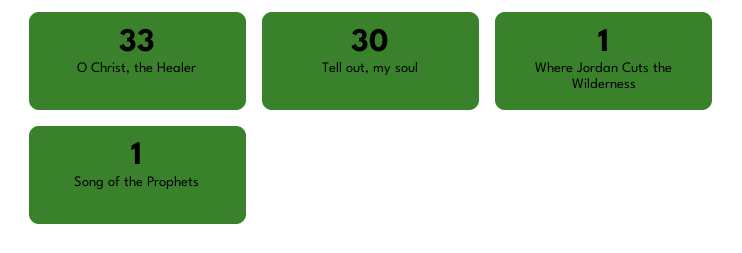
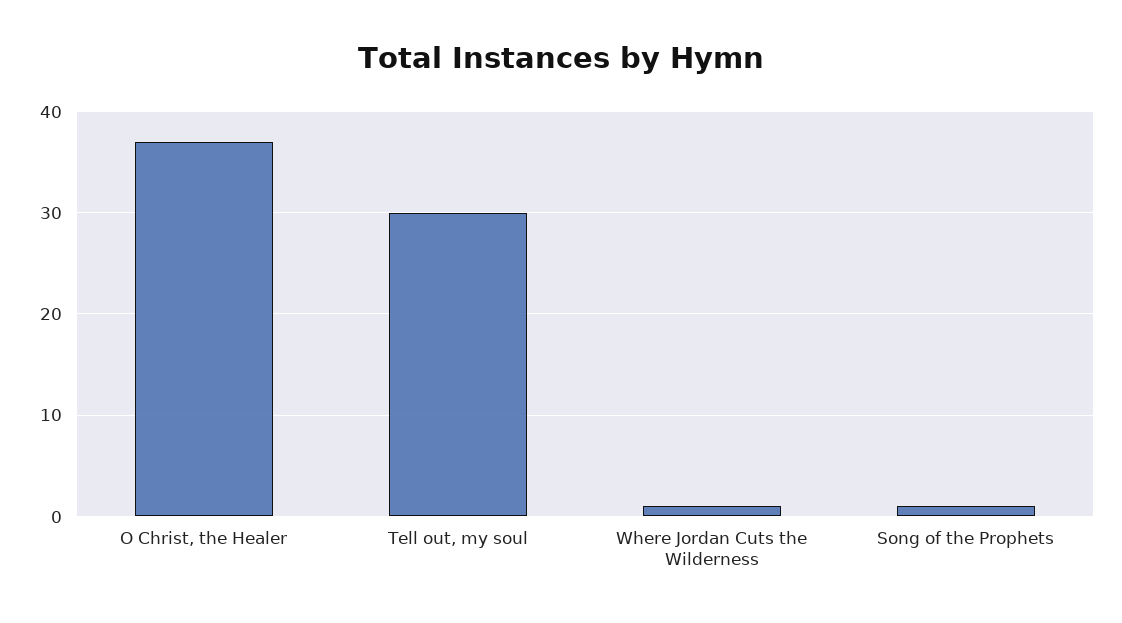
O Christ, the Healer: 33 -> 37

